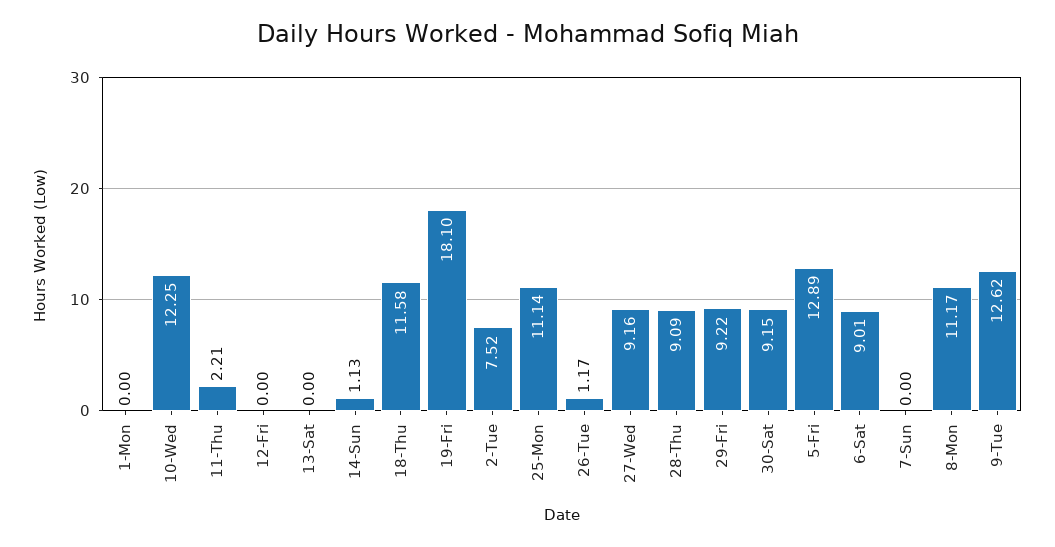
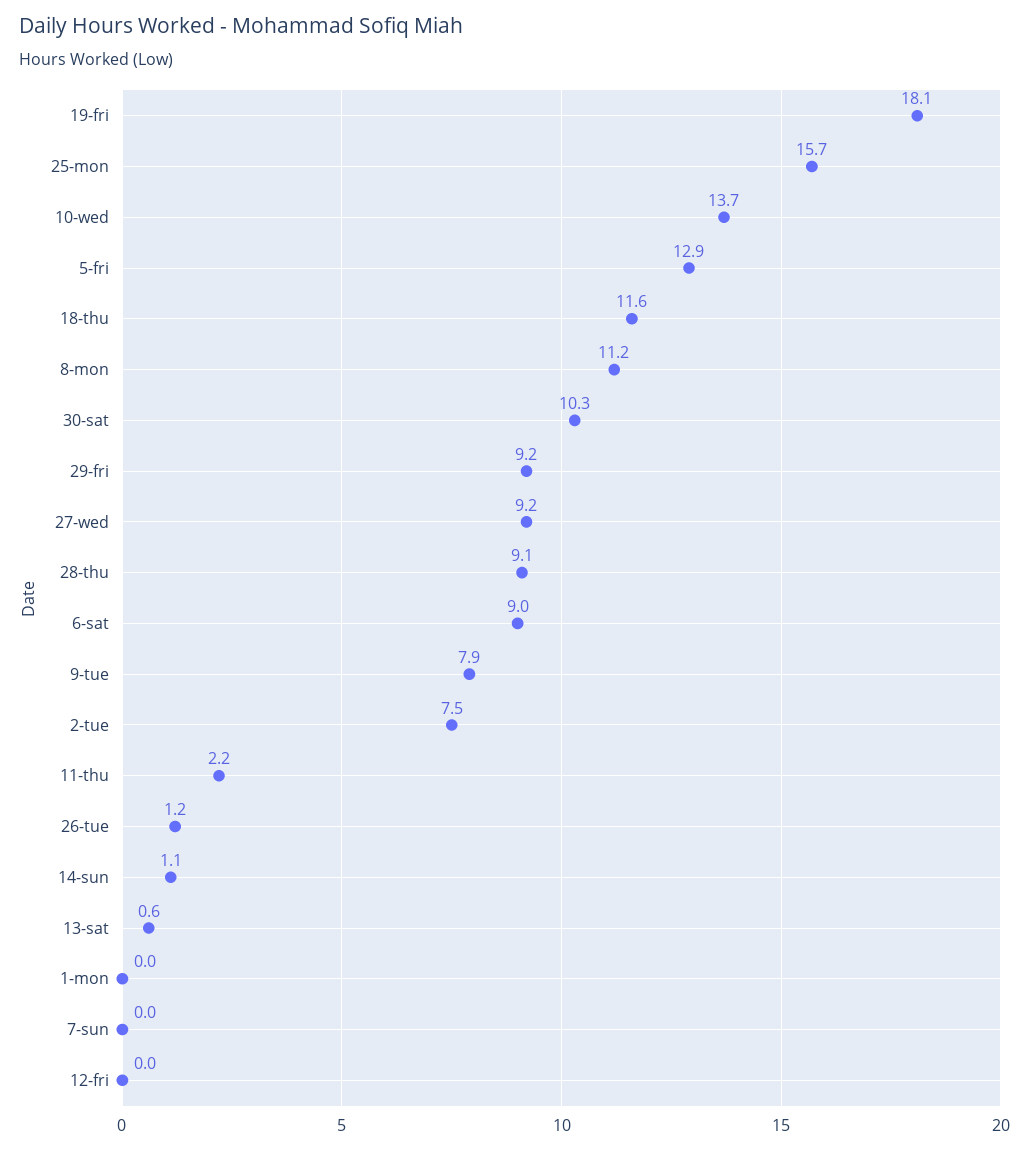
10-Wed: 12.25 -> 13.7
13-Sat: 0 -> 0.6
25-Mon: 11.14 -> 15.7
30-Sat: 9.15 -> 10.3
9-Tue: 12.62 -> 7.9

